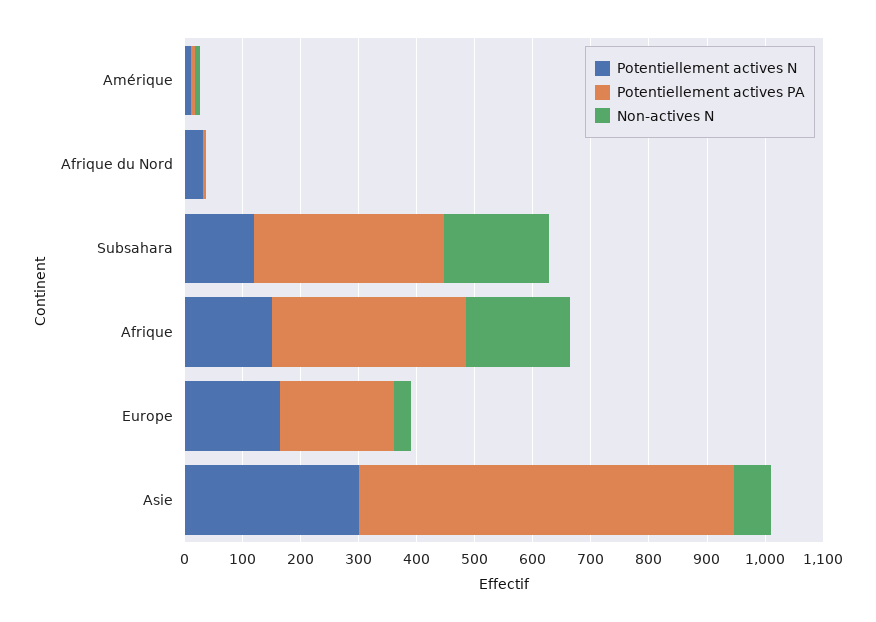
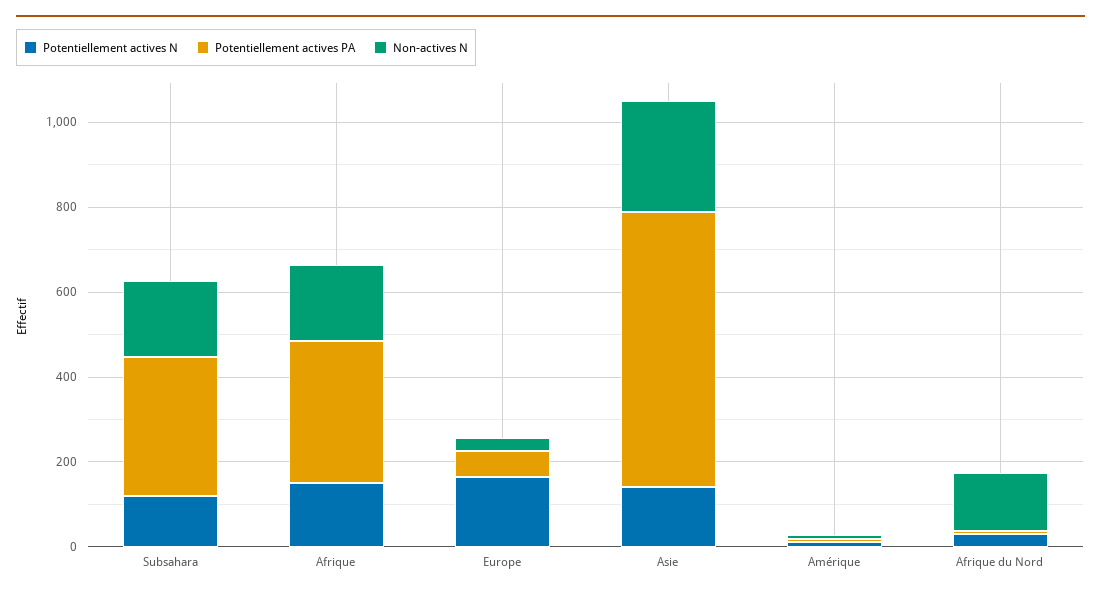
Non-actives N, Afrique du Nord: 0 -> 150
Potentiellement actives PA, Europe: 200 -> 50
Potentiellement actives N, Asie: 300 -> 150
Non-actives N, Asie: 60 -> 250

